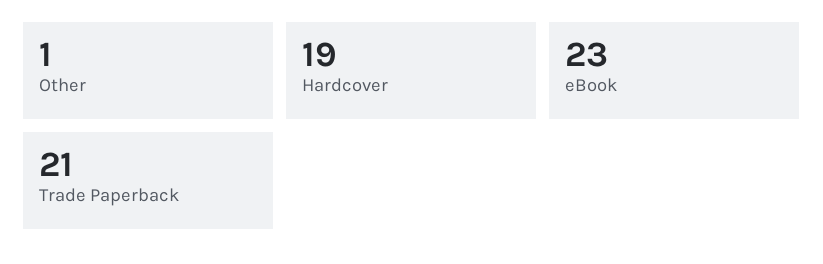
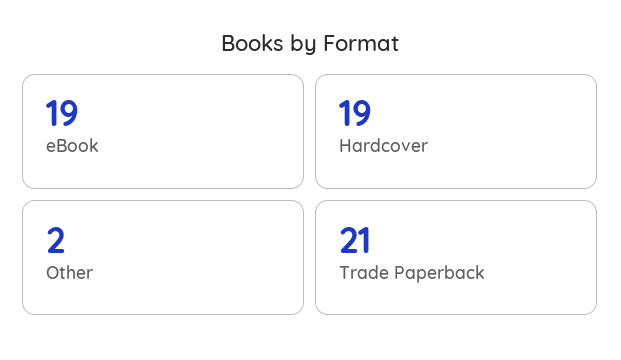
Other: 1 -> 2
eBook: 23 -> 19

